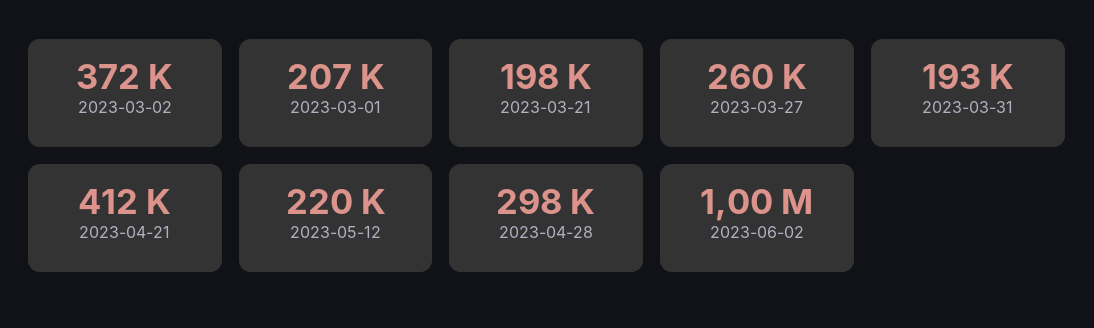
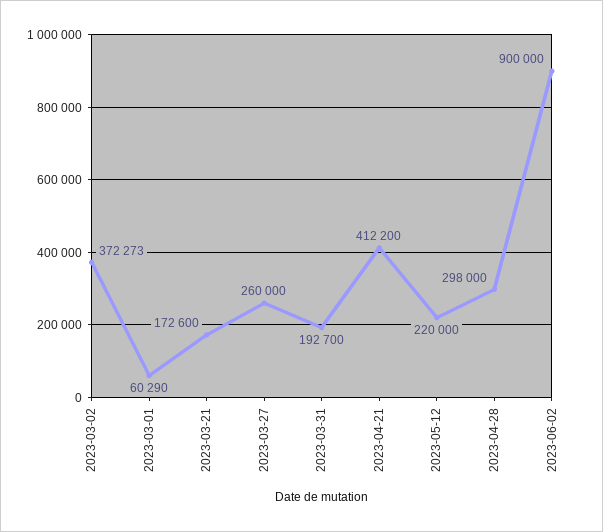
2023-03-01: 207000 -> 60290
2023-03-21: 198000 -> 172600
2023-06-02: 1000000 -> 900000

